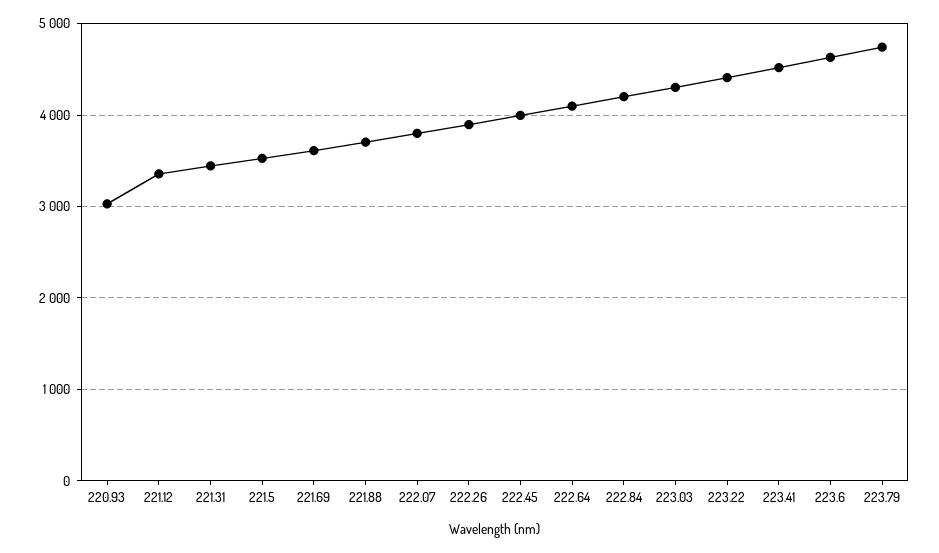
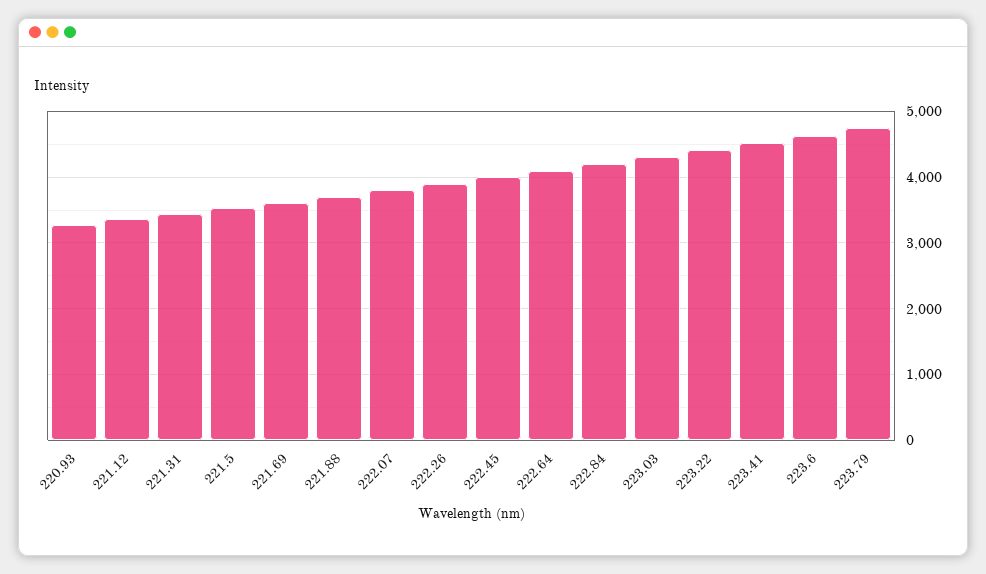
220.93: 3000 -> 3300

